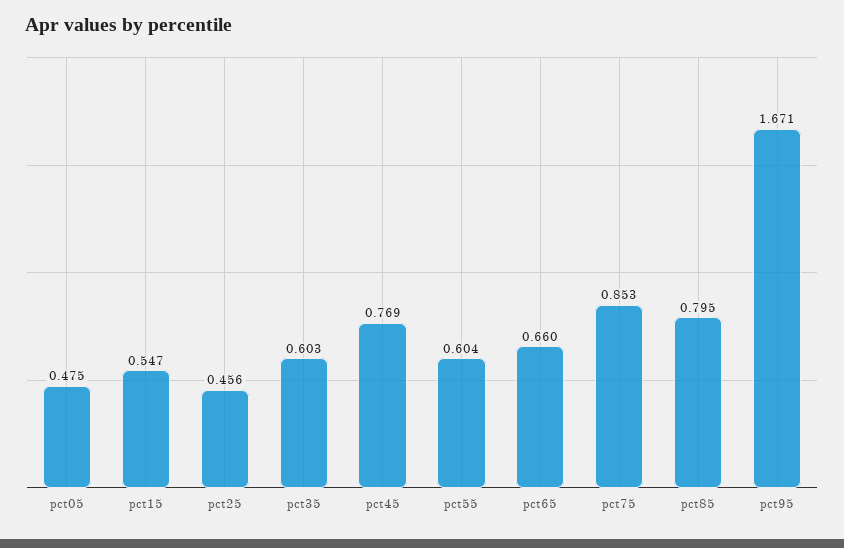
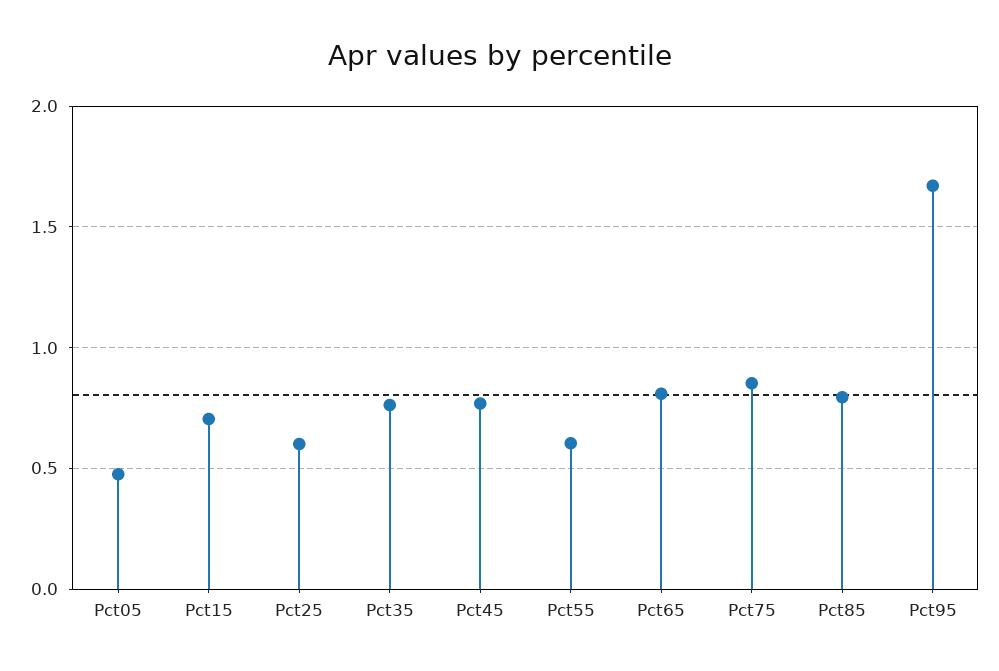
pct15: 0.547 -> 0.7
pct25: 0.456 -> 0.6
pct35: 0.603 -> 0.75
pct65: 0.66 -> 0.8

